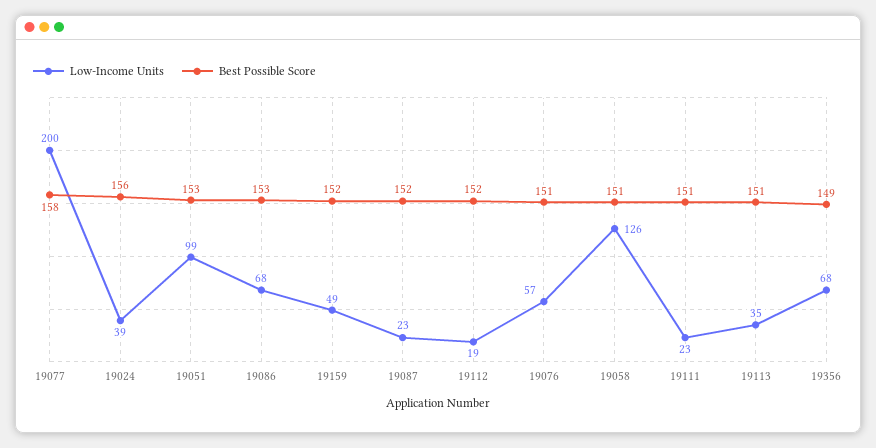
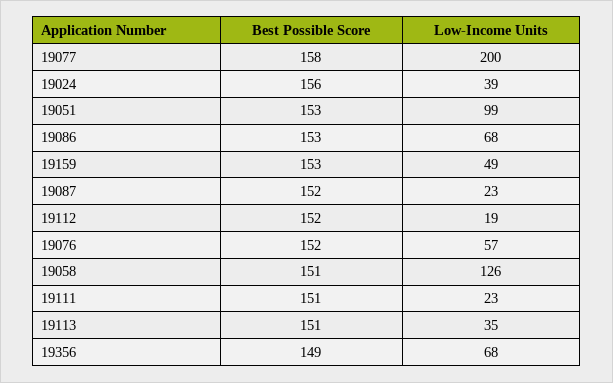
Best Possible Score, 19159: 152 -> 153
Best Possible Score, 19076: 151 -> 152

